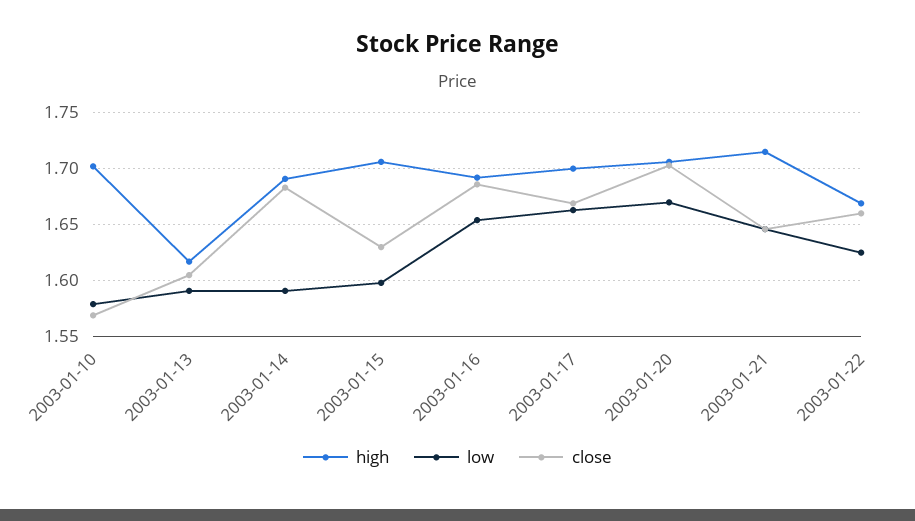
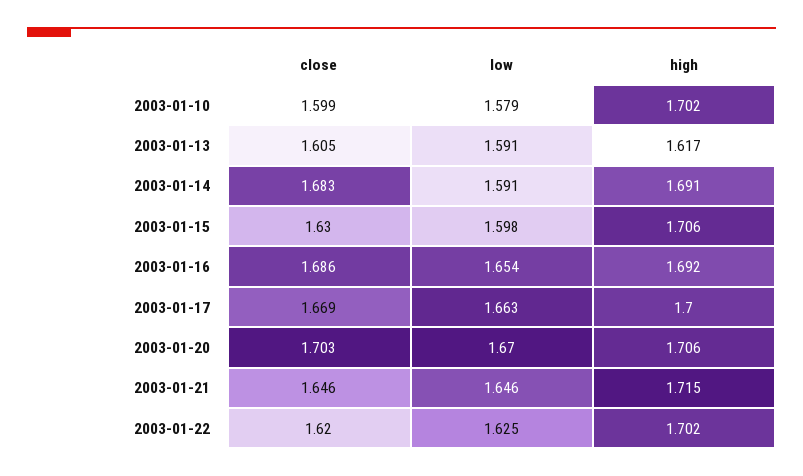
close, 2003-01-10: 1.57 -> 1.599
high, 2003-01-22: 1.67 -> 1.702
close, 2003-01-22: 1.66 -> 1.62

